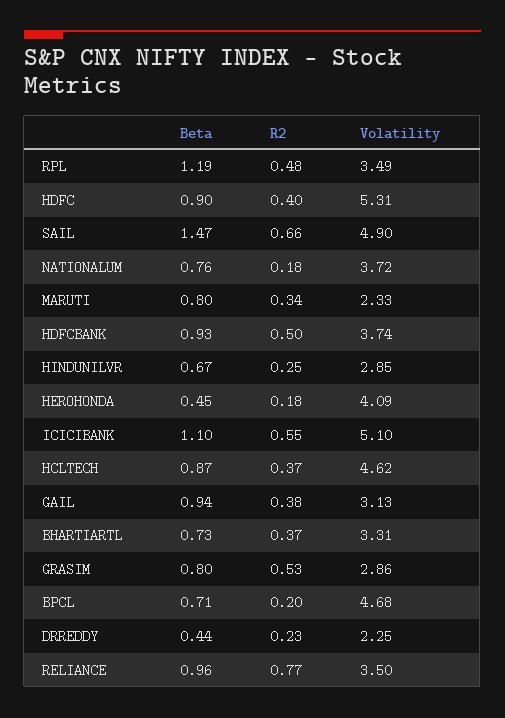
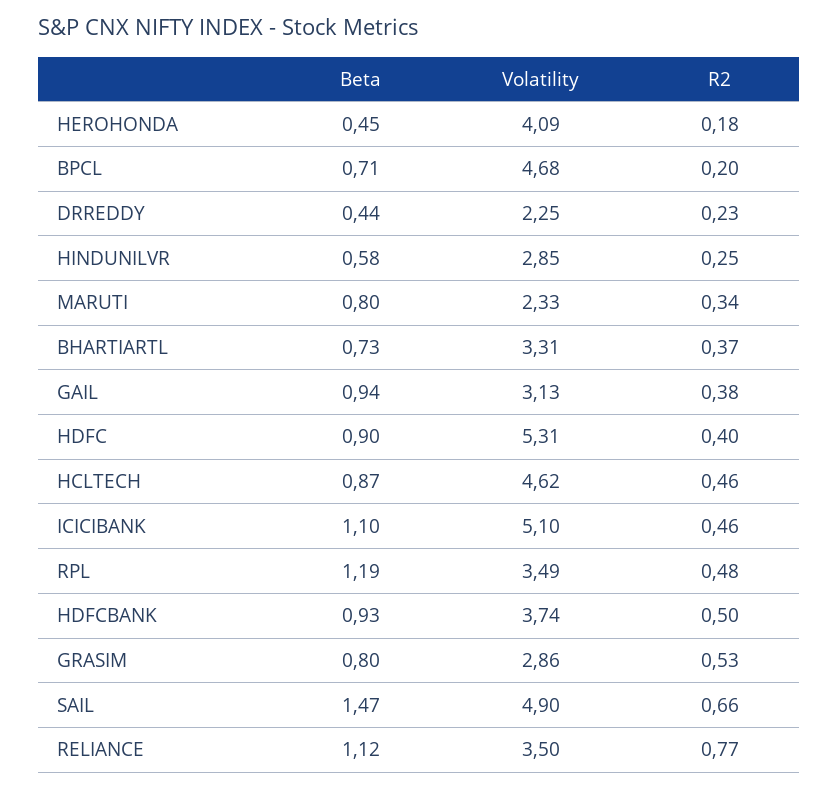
Beta, NATIONALUM: 0.76 -> none
R2, NATIONALUM: 0.18 -> none
Volatility, NATIONALUM: 3.72 -> none
Beta, HINDUNILVR: 0.67 -> 0.58
R2, ICICIBANK: 0.55 -> 0.46
R2, HCLTECH: 0.37 -> 0.46
Beta, RELIANCE: 0.96 -> 1.12

